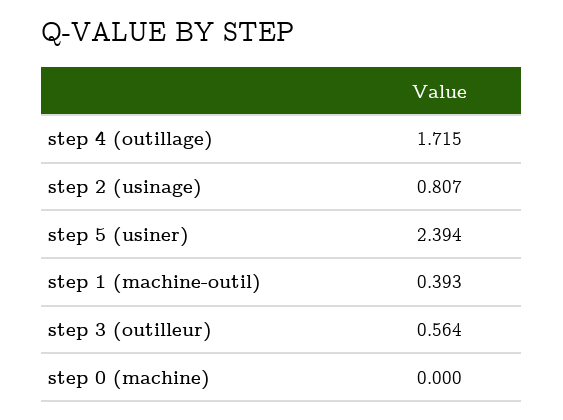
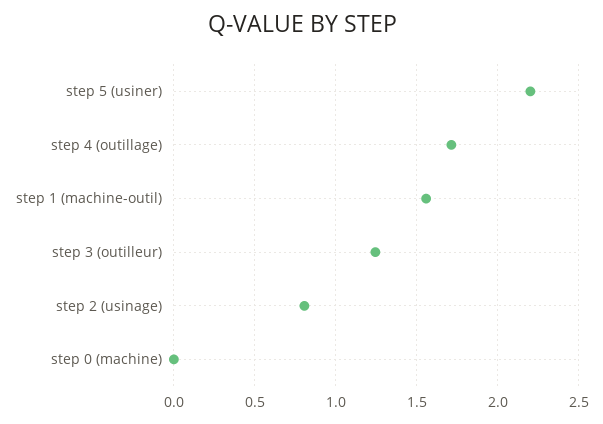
step 5 (usiner): 2.394 -> 2.2
step 1 (machine-outil): 0.393 -> 1.55
step 3 (outilleur): 0.564 -> 1.25

